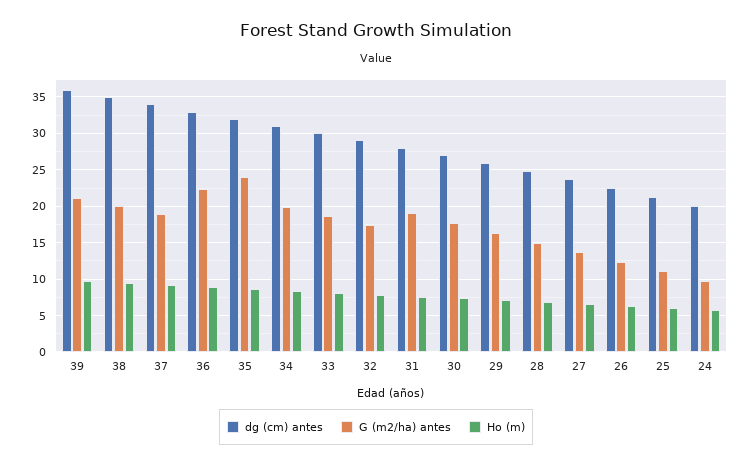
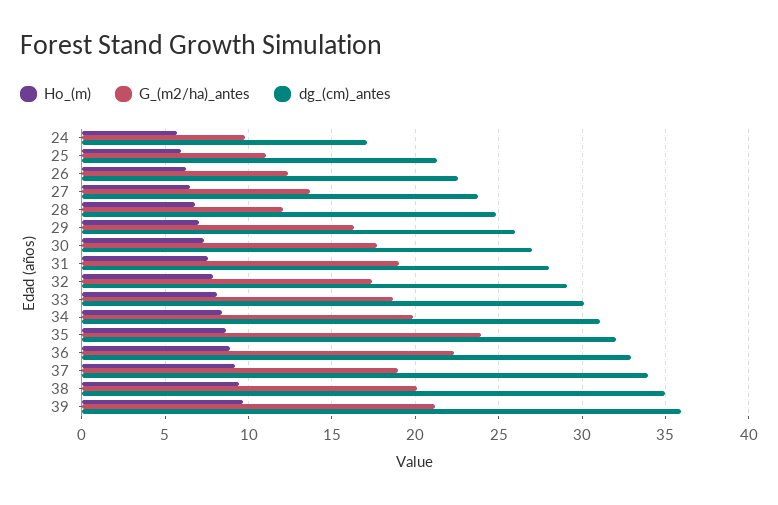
G (m2/ha) antes, 28: 15 -> 12
dg (cm) antes, 24: 20 -> 17

